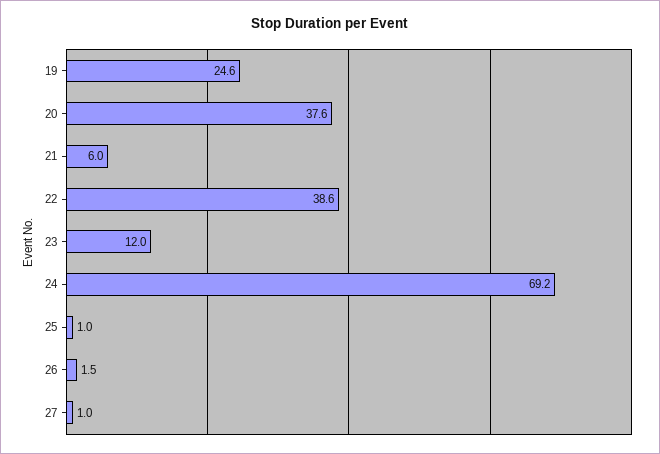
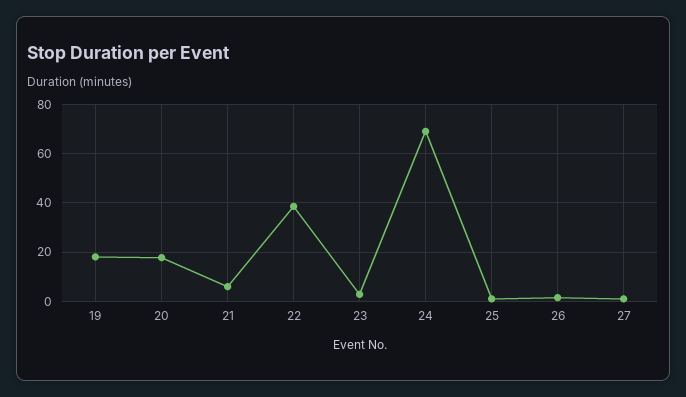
19: 24.6 -> 17.5
20: 37.6 -> 17.5
23: 12 -> 2.5

